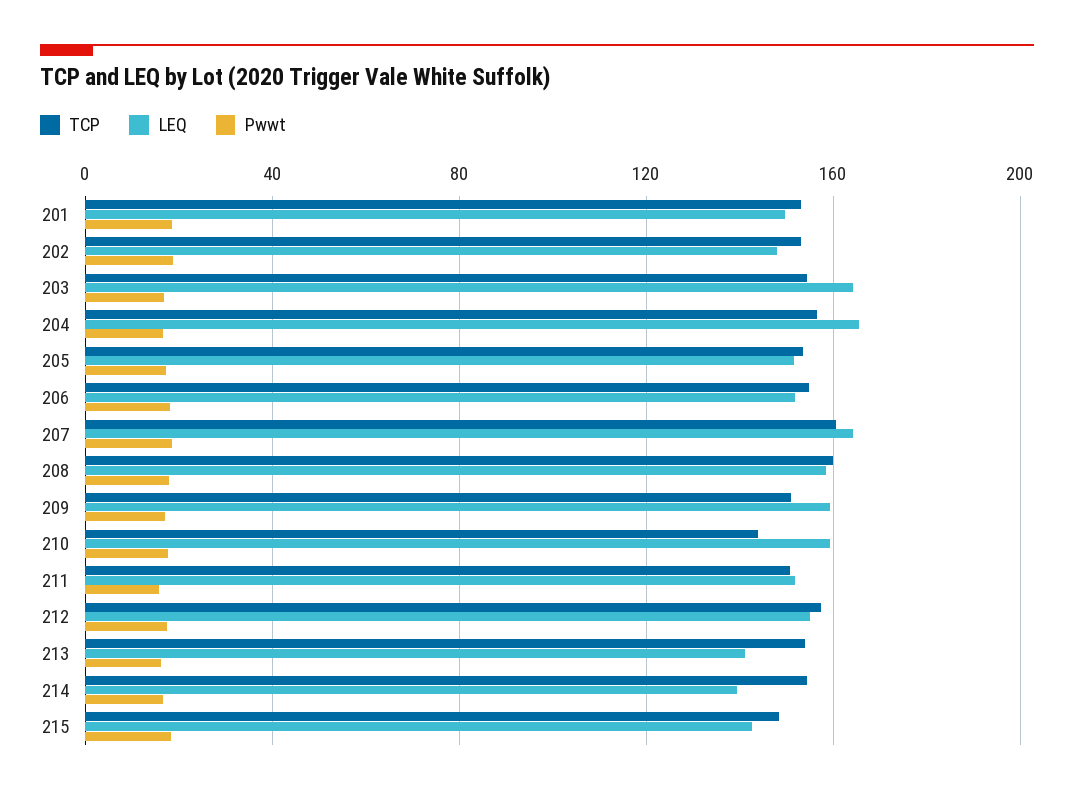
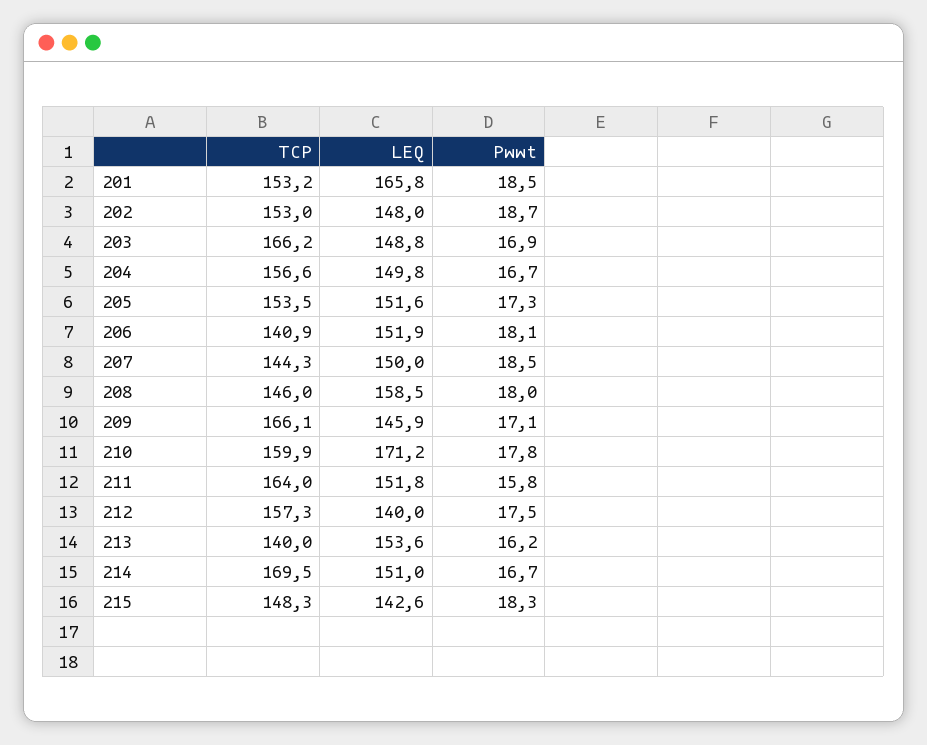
LEQ, 201: 150 -> 165.8
TCP, 203: 155 -> 166.2
LEQ, 203: 165 -> 148.8
LEQ, 204: 165 -> 149.8
TCP, 206: 155 -> 140.9
TCP, 207: 160 -> 144.3
LEQ, 207: 165 -> 150
TCP, 208: 160 -> 146
TCP, 209: 150 -> 166.1
LEQ, 209: 160 -> 145.9
TCP, 210: 145 -> 159.9
LEQ, 210: 160 -> 171.2
TCP, 211: 150 -> 164
LEQ, 212: 155 -> 140
TCP, 213: 155 -> 140
LEQ, 213: 140 -> 153.6
TCP, 214: 155 -> 169.5
LEQ, 214: 140 -> 151

